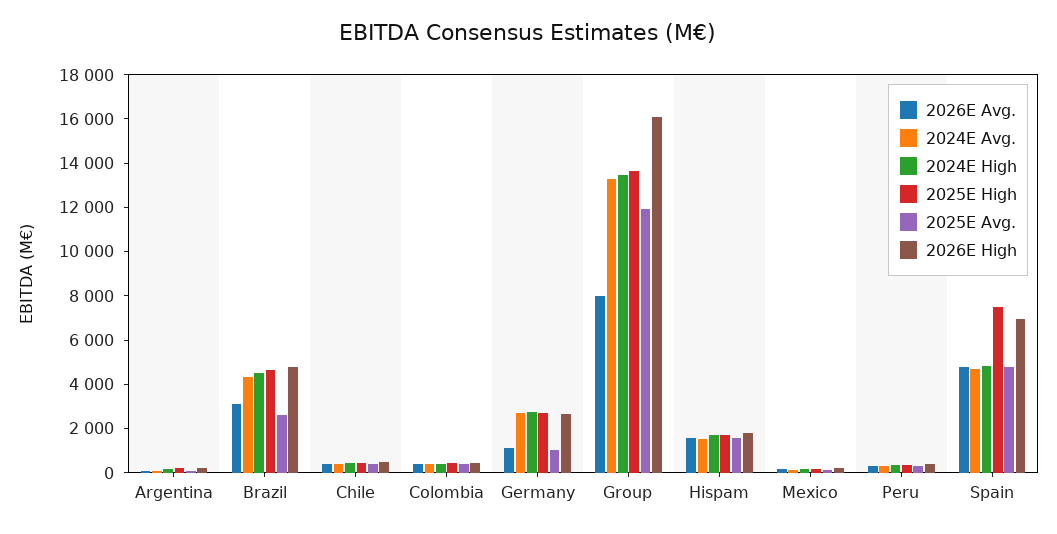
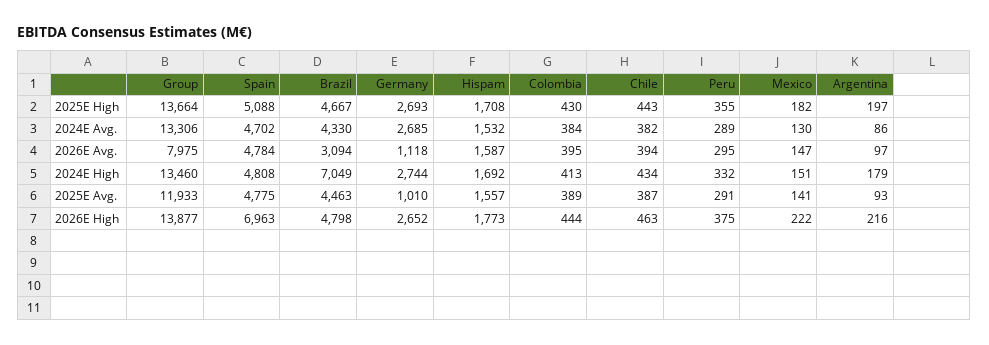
2024E High, Brazil: 4500 -> 7049
2025E Avg., Brazil: 2500 -> 4463
2026E High, Group: 16000 -> 13877
2025E High, Spain: 7500 -> 5088

